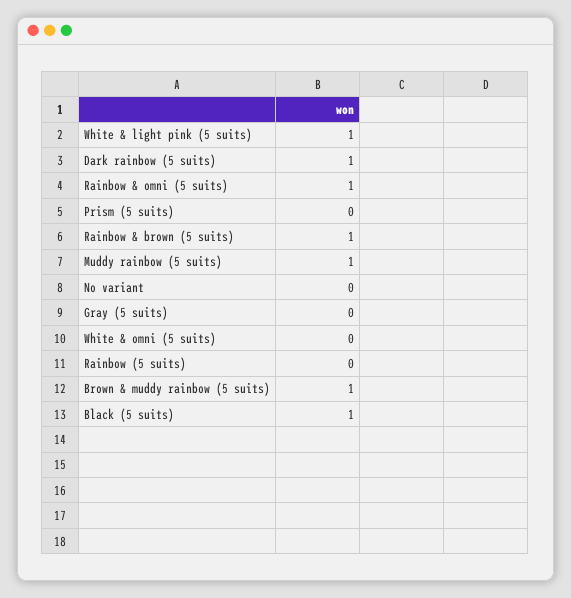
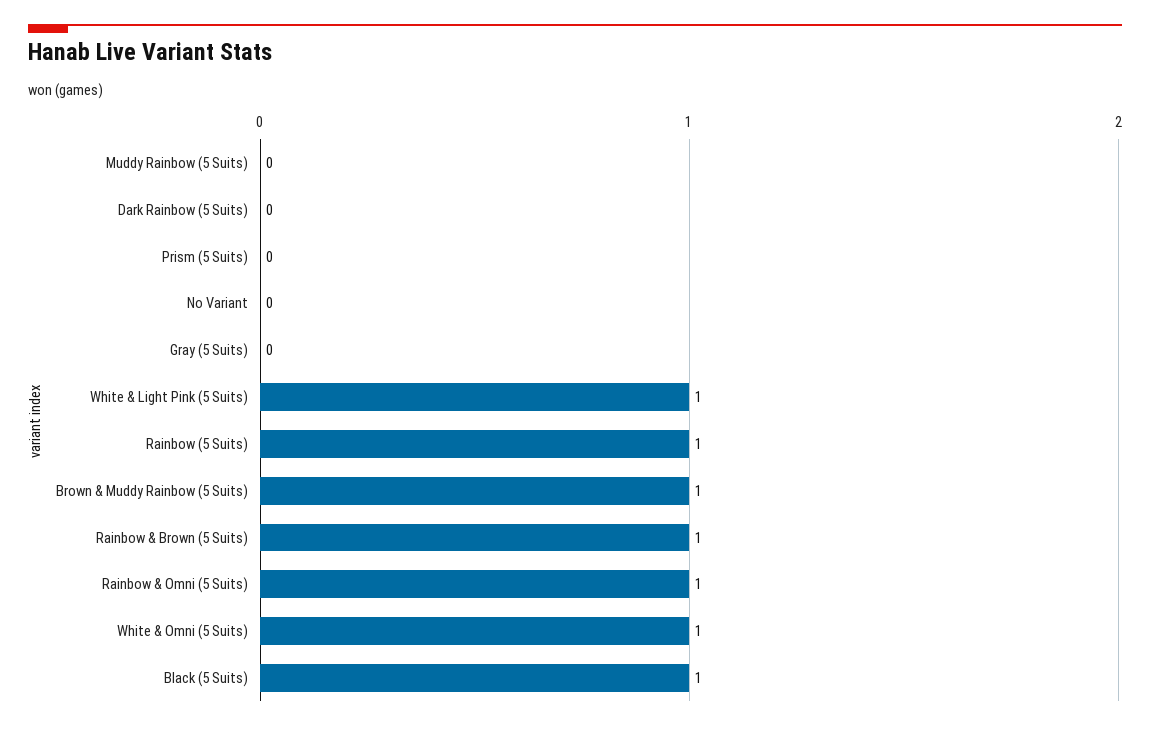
Dark rainbow (5 suits): 1 -> 0
Muddy rainbow (5 suits): 1 -> 0
White & omni (5 suits): 0 -> 1
Rainbow (5 suits): 0 -> 1

